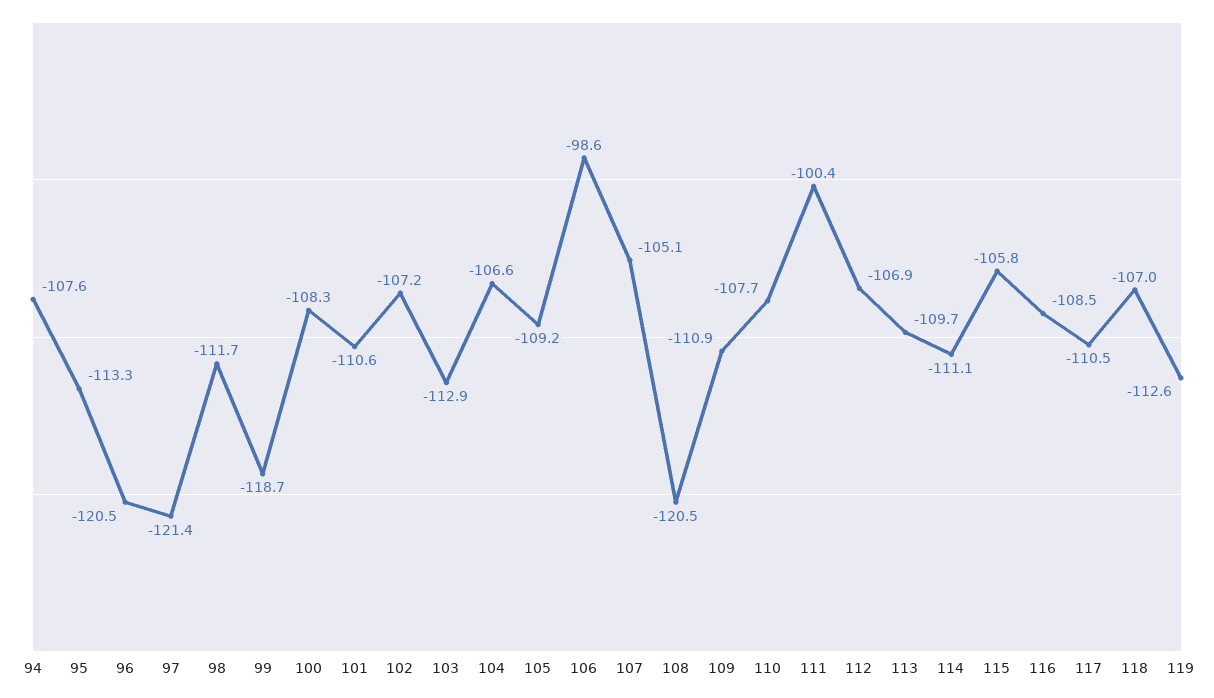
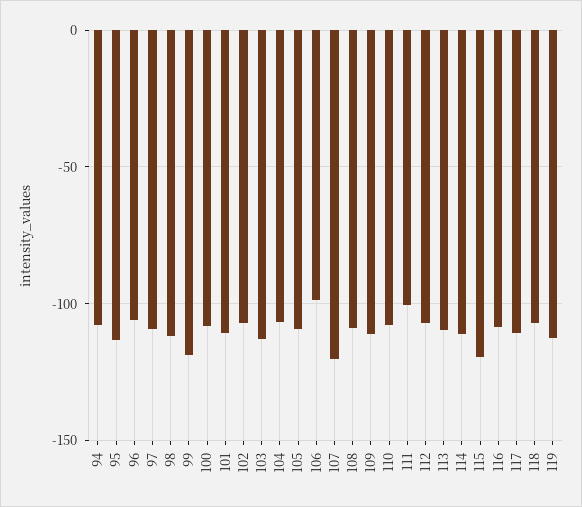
96: -120.5 -> -105
97: -121.4 -> -110
107: -105.1 -> -120
108: -120.5 -> -110
115: -105.8 -> -120

